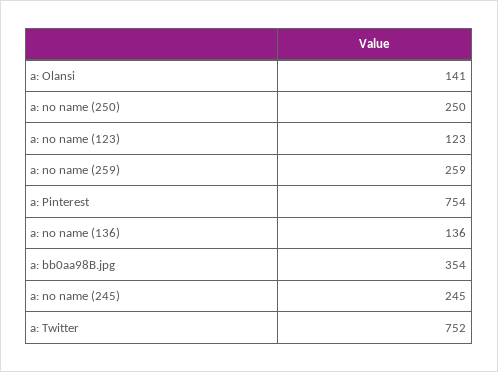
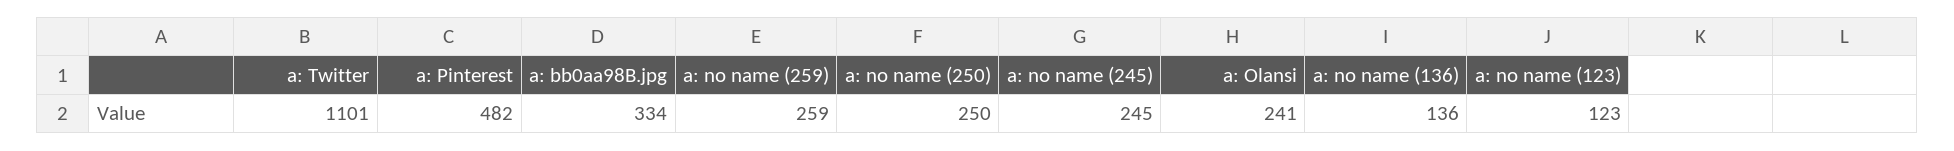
a: Olansi: 141 -> 241
a: Pinterest: 754 -> 482
a: bb0aa98B.jpg: 354 -> 334
a: Twitter: 752 -> 1101

